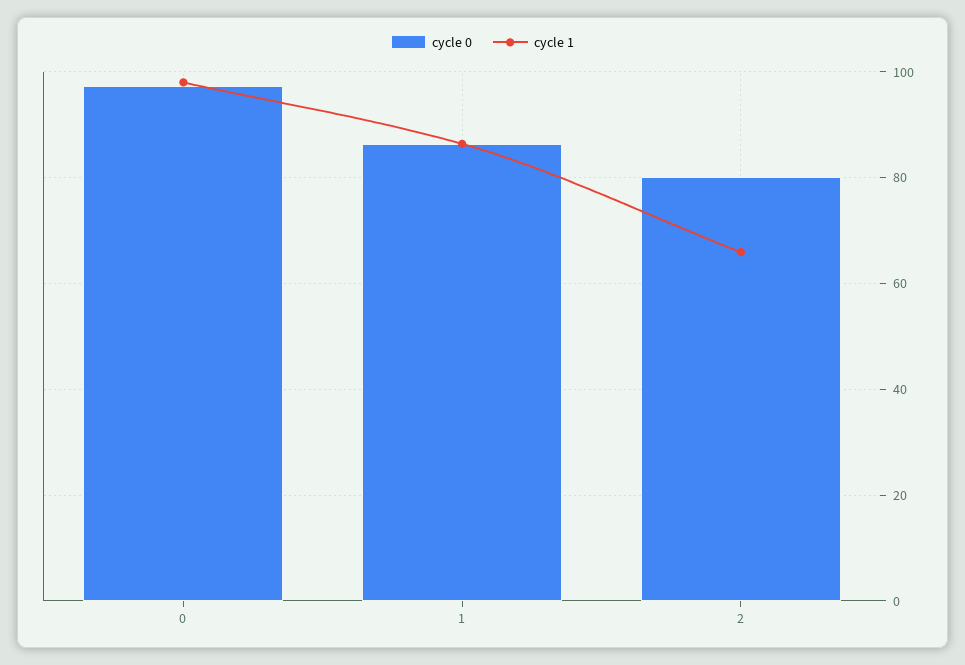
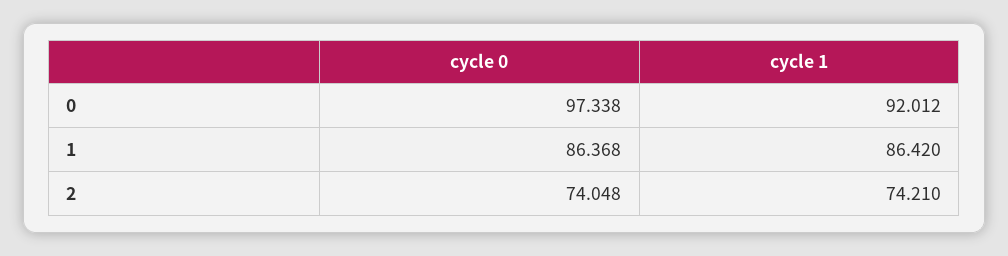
cycle 1, 0: 98 -> 92.012
cycle 0, 2: 80 -> 74.048
cycle 1, 2: 66 -> 74.21

